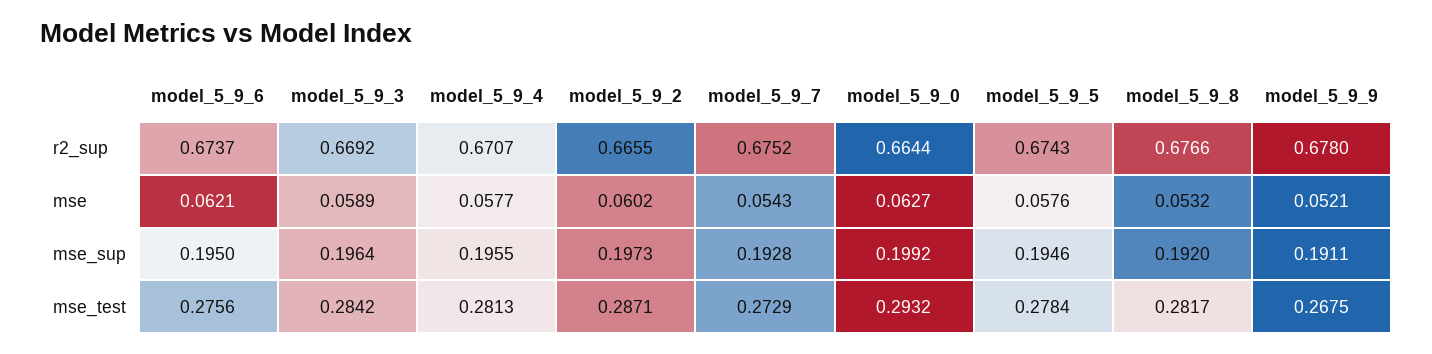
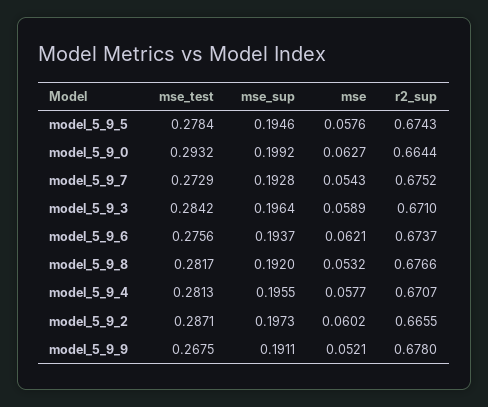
model_5_9_3, r2_sup: 0.6692 -> 0.671
model_5_9_6, mse_sup: 0.195 -> 0.1937

